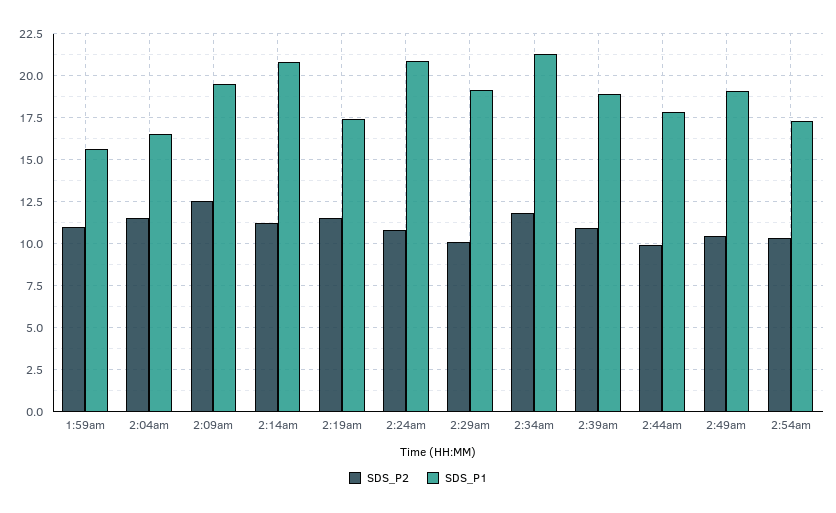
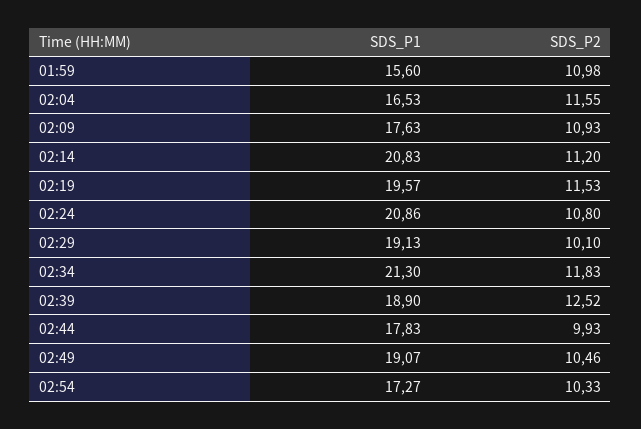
SDS_P2, 2:09am: 12.5 -> 10.93
SDS_P1, 2:09am: 19.5 -> 17.63
SDS_P1, 2:19am: 17.5 -> 19.57
SDS_P2, 2:39am: 11 -> 12.52

